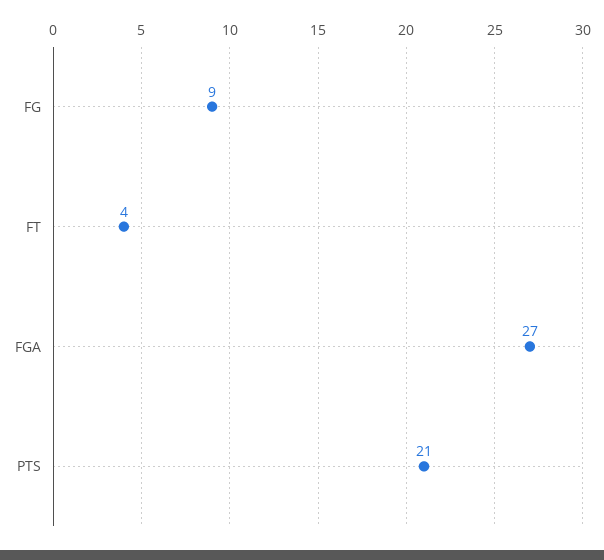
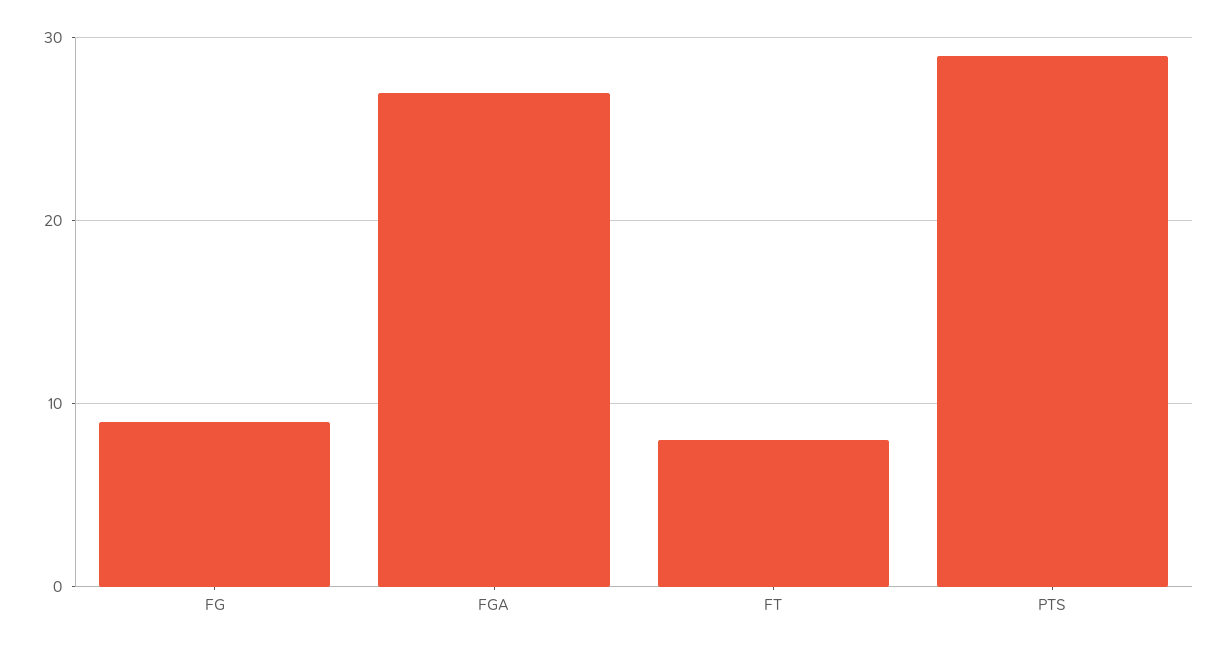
FT: 4 -> 8
PTS: 21 -> 29

